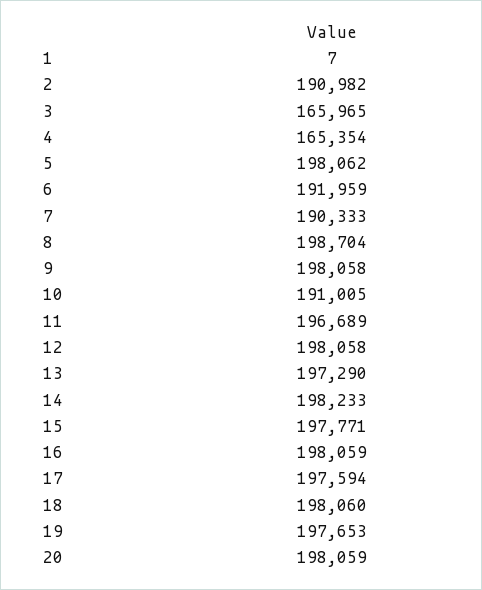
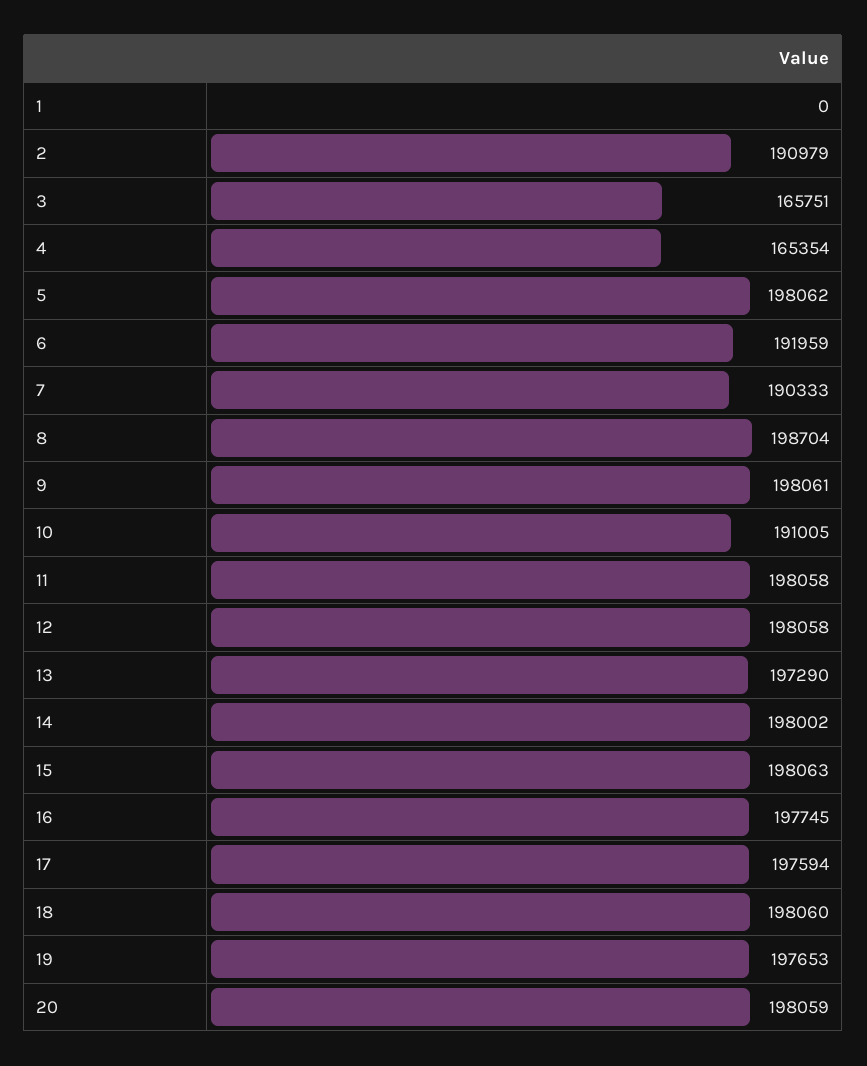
1: 7 -> 0
2: 190982 -> 190979
3: 165965 -> 165751
9: 198058 -> 198061
11: 196689 -> 198058
14: 198233 -> 198002
15: 197771 -> 198063
16: 198059 -> 197745

